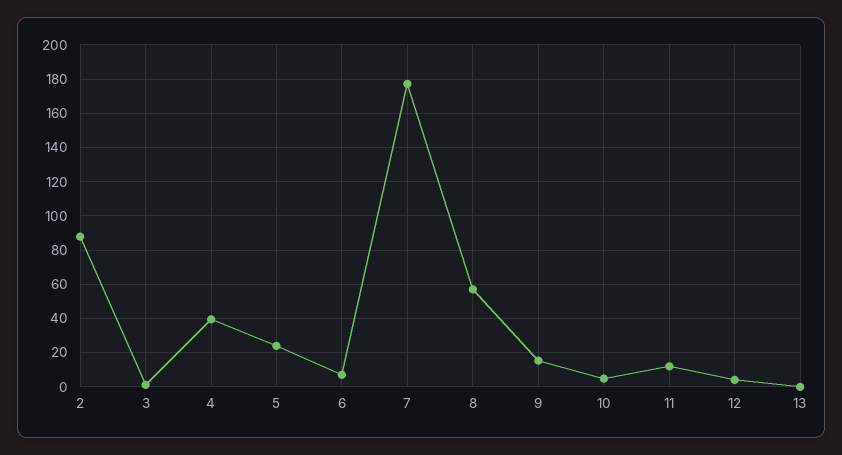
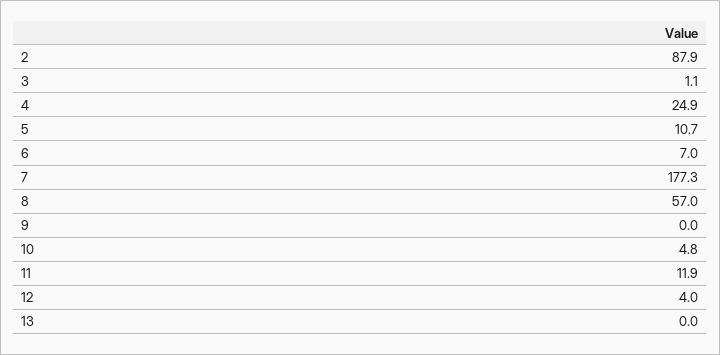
4: 40 -> 24.9
5: 25 -> 10.7
9: 15 -> 0

